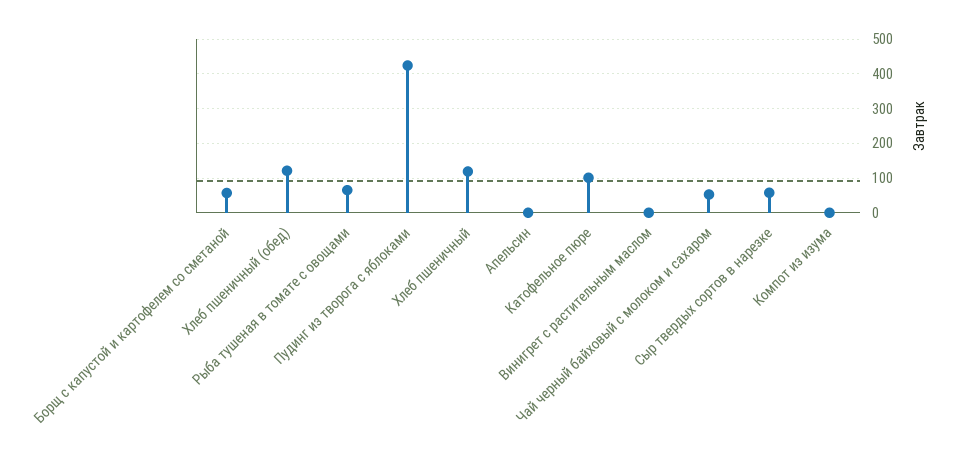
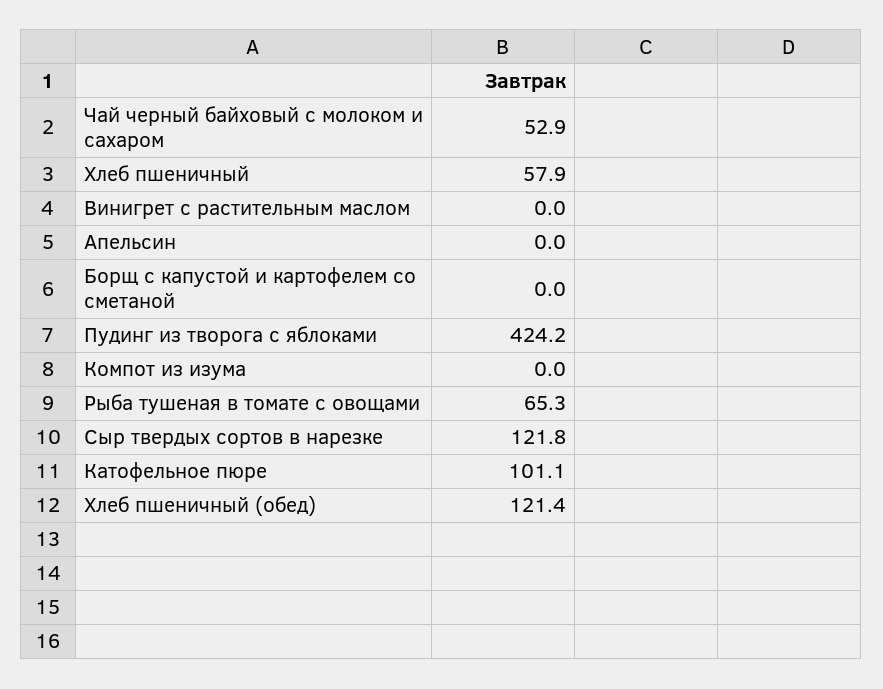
Борщ с капустой и картофелем со сметаной: 60 -> 0
Хлеб пшеничный: 120 -> 57.9
Сыр твердых сортов в нарезке: 60 -> 121.8

